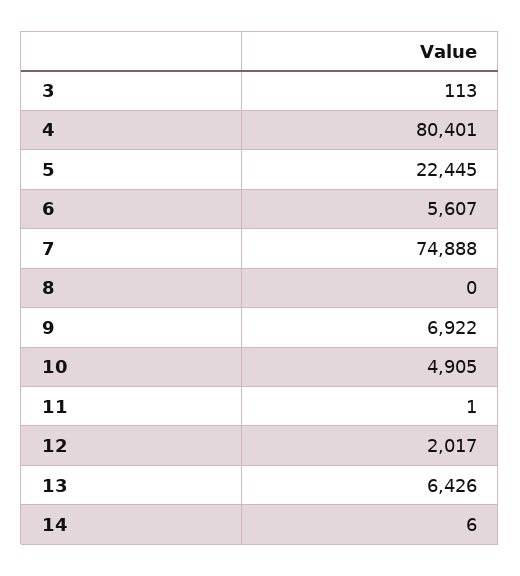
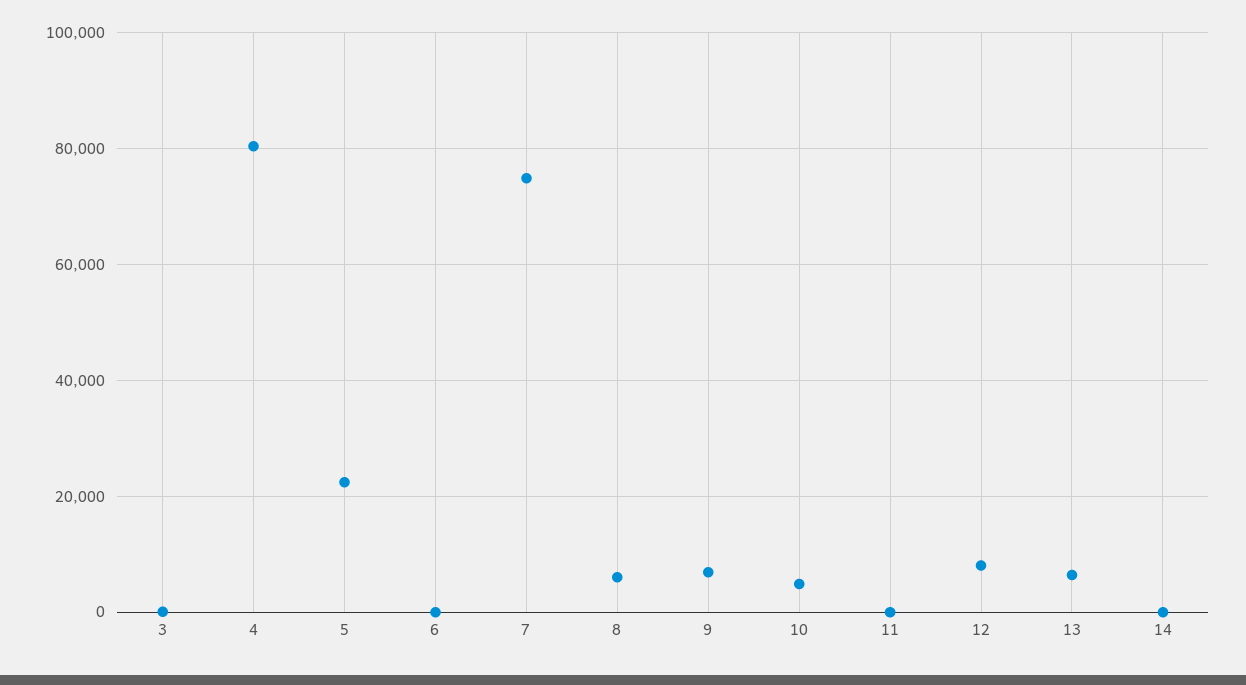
6: 5607 -> 0
8: 0 -> 6000
12: 2017 -> 8000

